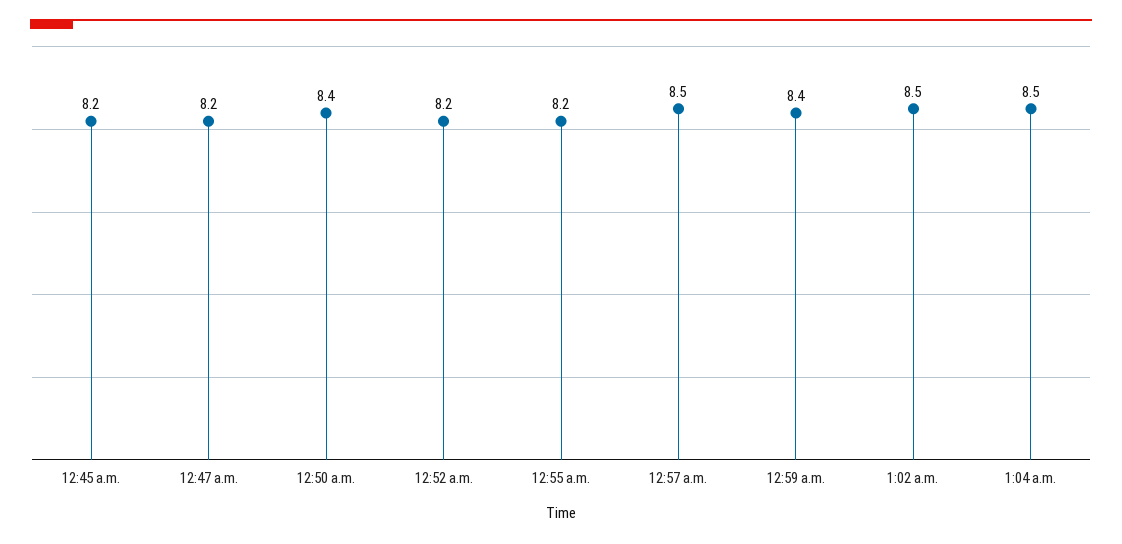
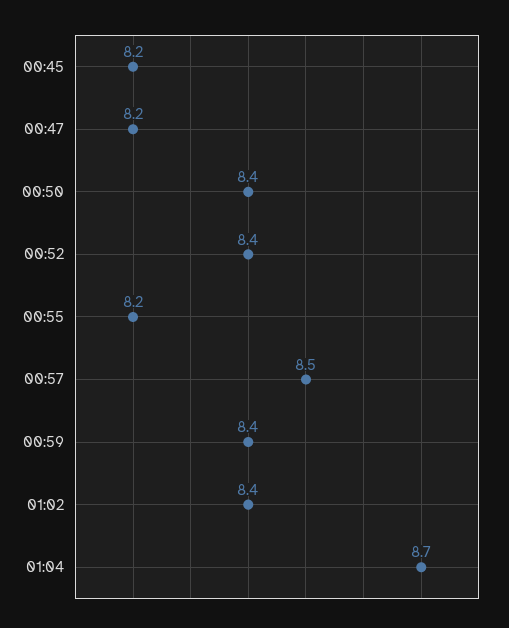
12:52 a.m.: 8.2 -> 8.4
1:02 a.m.: 8.5 -> 8.4
1:04 a.m.: 8.5 -> 8.7

